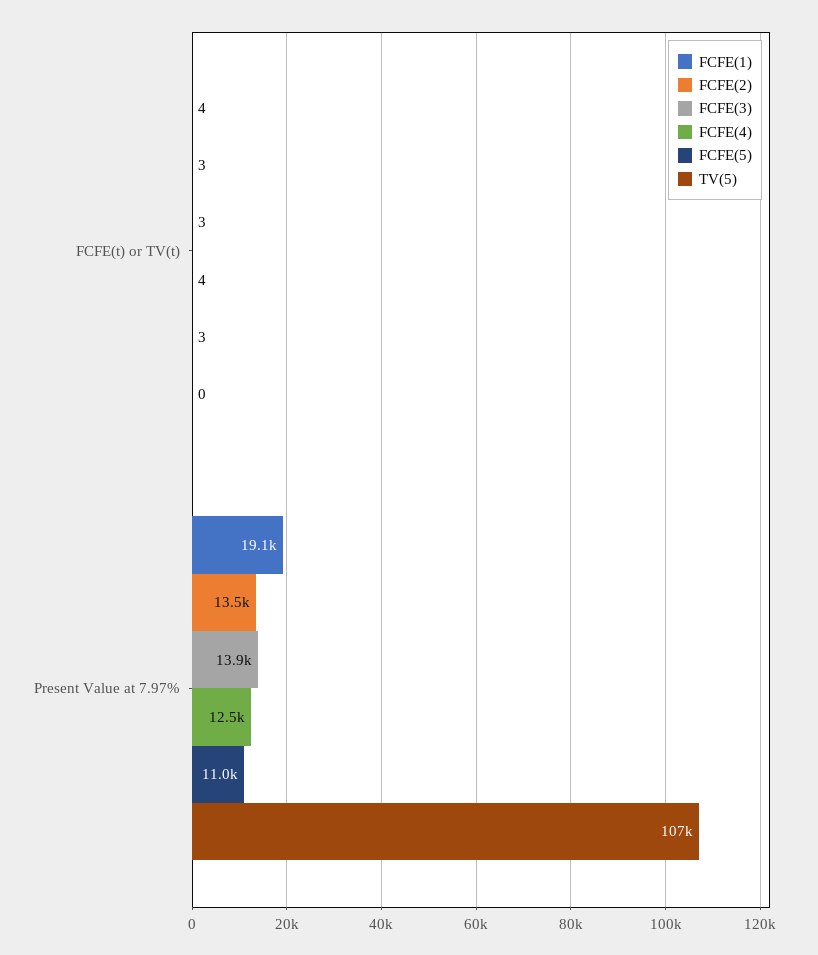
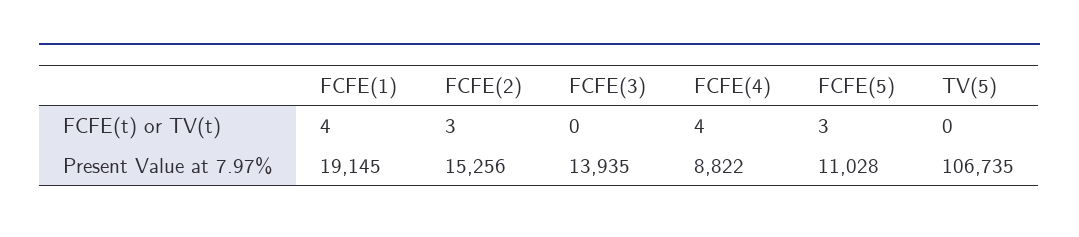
FCFE(3), FCFE(t) or TV(t): 3 -> 0
FCFE(2), Present Value at 7.97%: 13500 -> 15256
FCFE(4), Present Value at 7.97%: 12500 -> 8822

